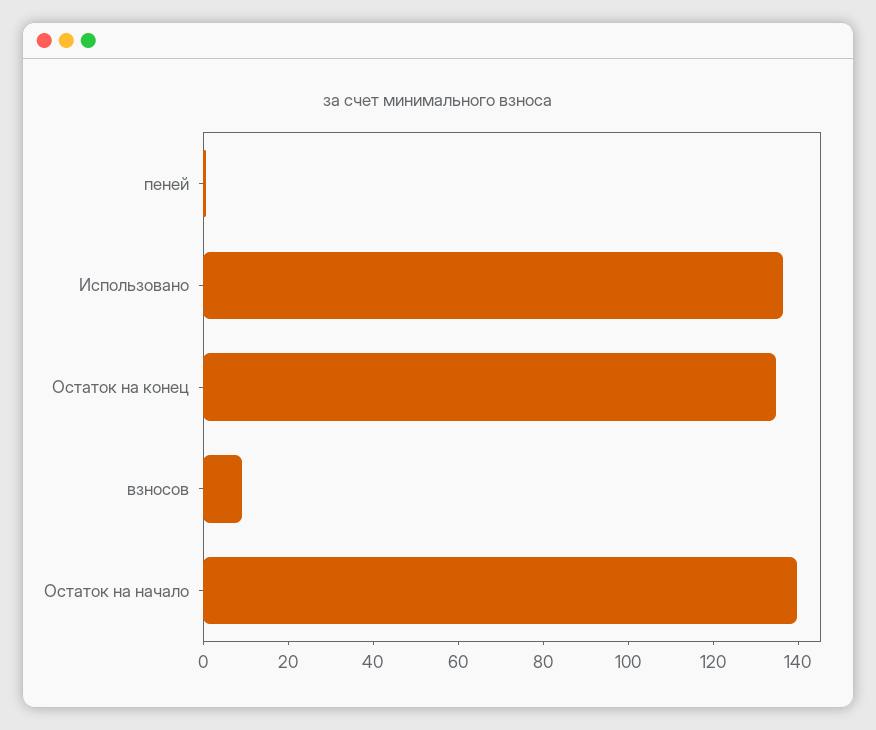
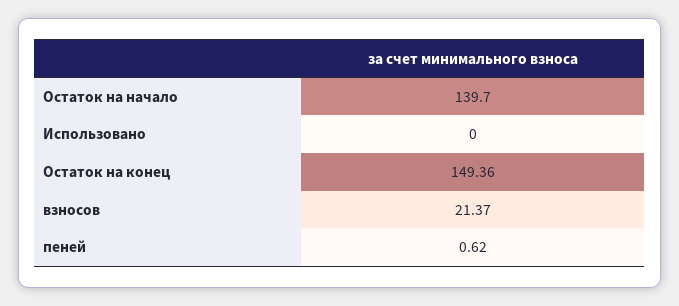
Использовано: 135 -> 0
Остаток на конец: 135 -> 149.36
взносов: 10 -> 21.37

